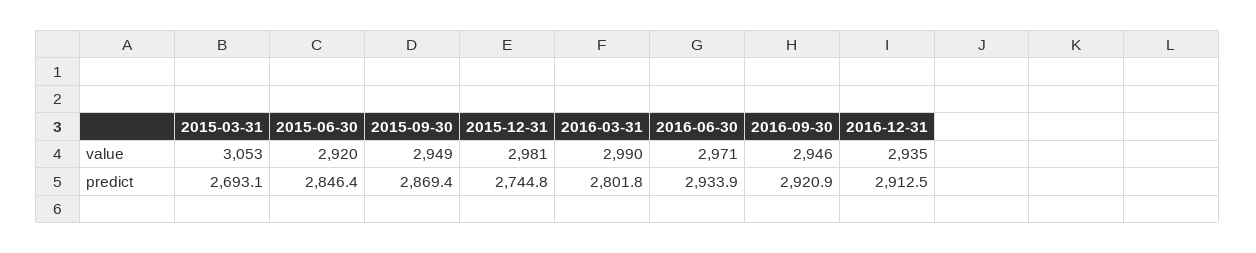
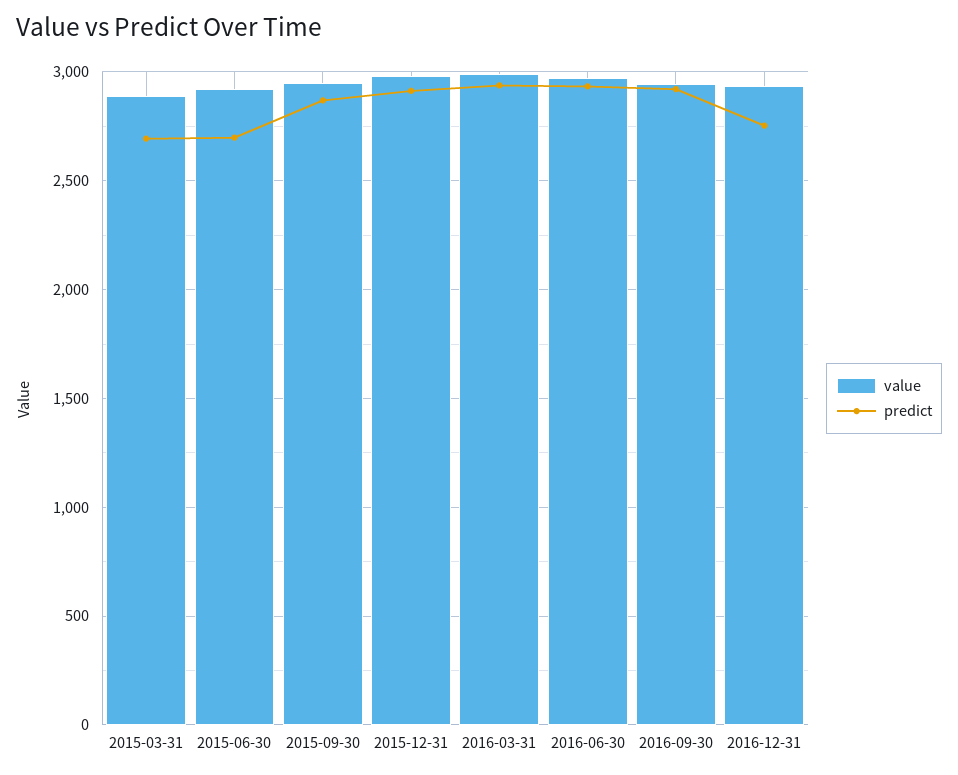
value, 2015-03-31: 3053 -> 2900
predict, 2015-06-30: 2846.4 -> 2700
predict, 2015-12-31: 2744.8 -> 2900
predict, 2016-03-31: 2801.8 -> 2950
predict, 2016-12-31: 2912.5 -> 2750

